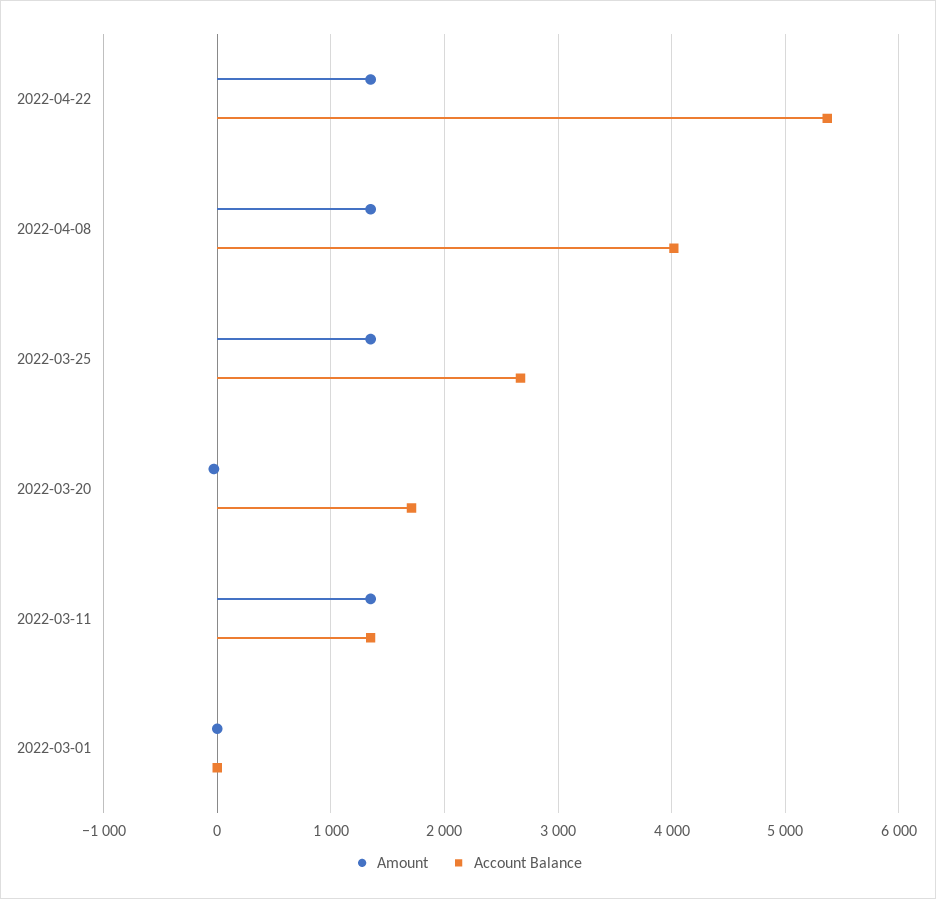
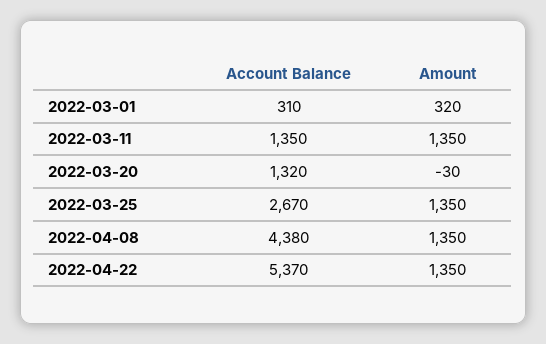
Account Balance, 2022-04-08: 4000 -> 4380
Account Balance, 2022-03-20: 1700 -> 1320
Amount, 2022-03-01: 0 -> 320
Account Balance, 2022-03-01: 0 -> 310

